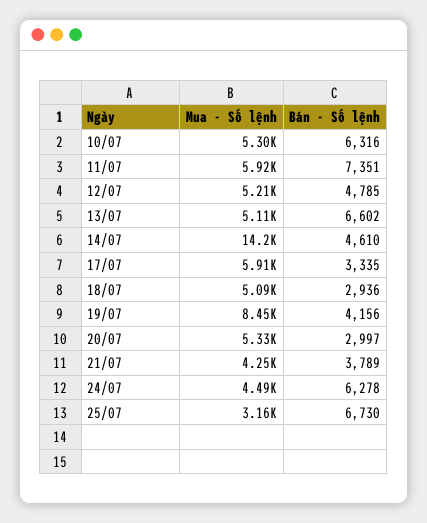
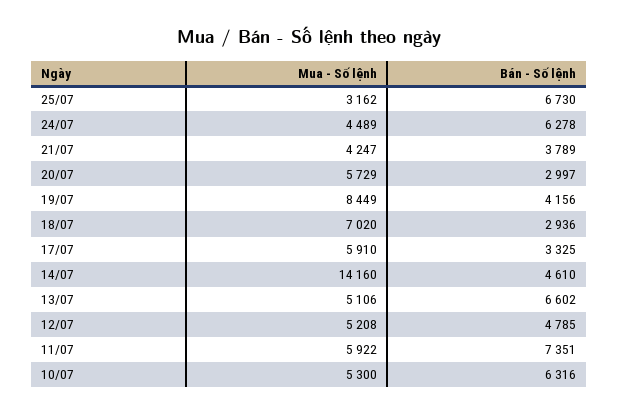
Bán - Số lệnh, 17/07: 3335 -> 3325
Mua - Số lệnh, 18/07: 5090 -> 7020
Mua - Số lệnh, 20/07: 5330 -> 5729

